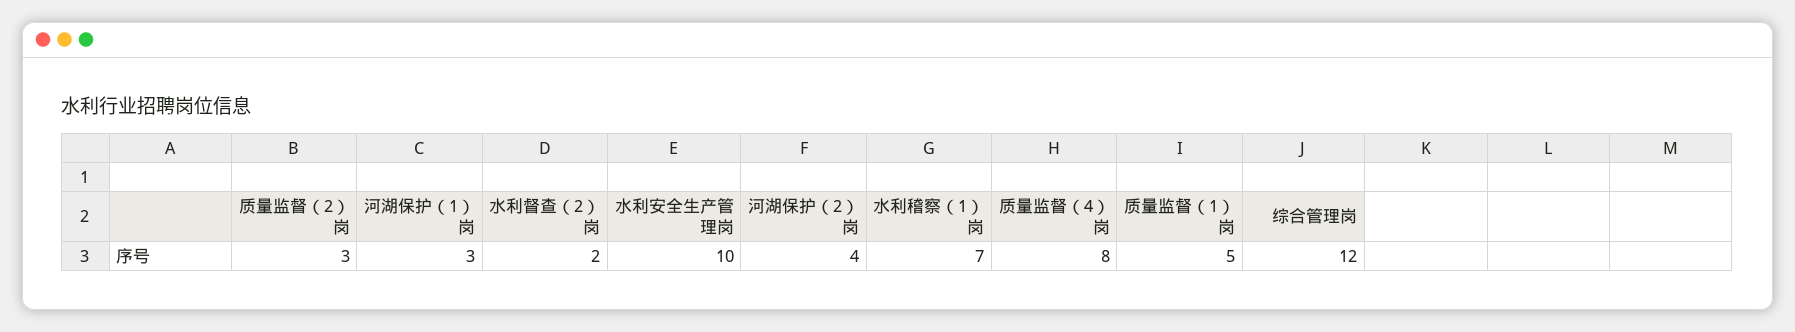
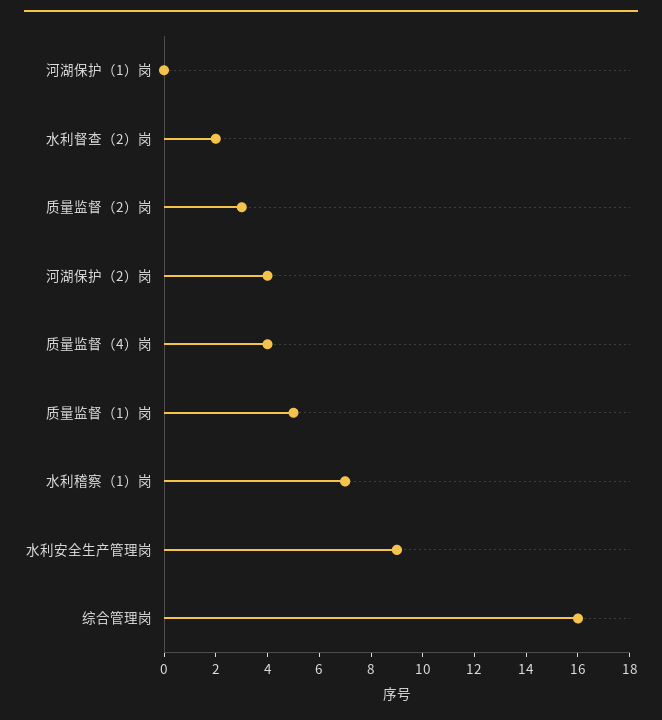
河湖保护（1）岗: 3 -> 0
水利安全生产管理岗: 10 -> 9
质量监督（4）岗: 8 -> 4
综合管理岗: 12 -> 16

